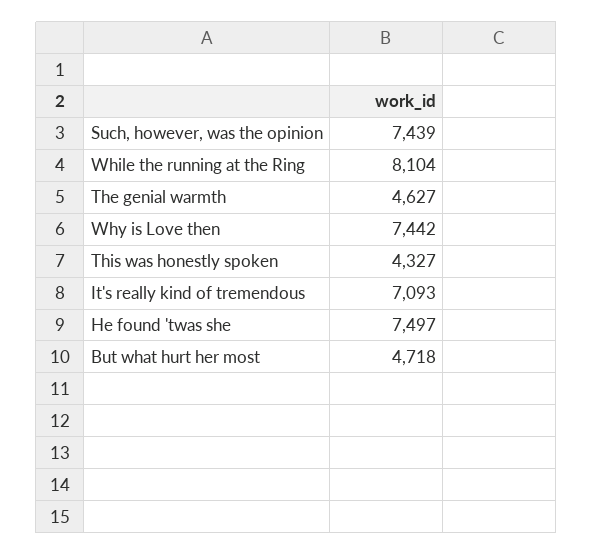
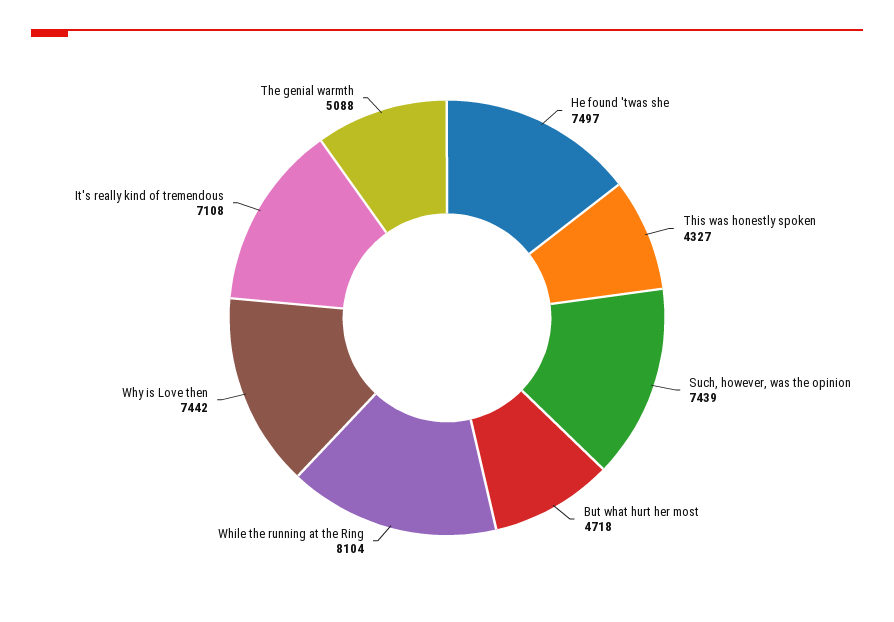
The genial warmth: 4627 -> 5088
It's really kind of tremendous: 7093 -> 7108

